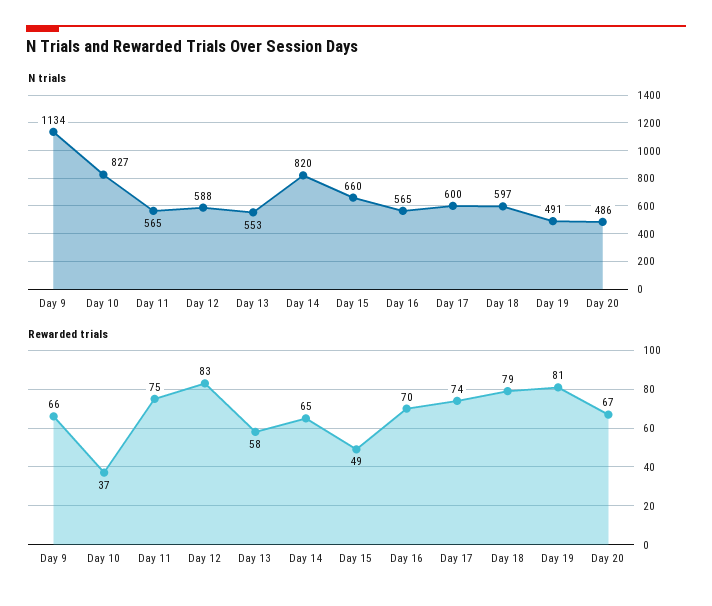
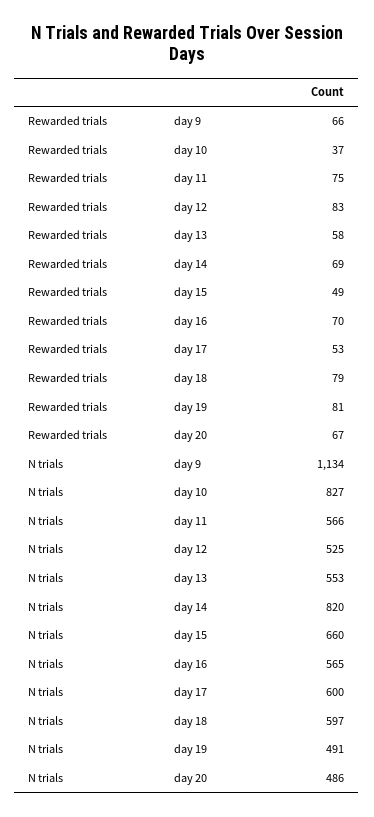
N trials, Day 11: 565 -> 566
N trials, Day 12: 588 -> 525
Rewarded trials, Day 14: 65 -> 69
Rewarded trials, Day 17: 74 -> 53

